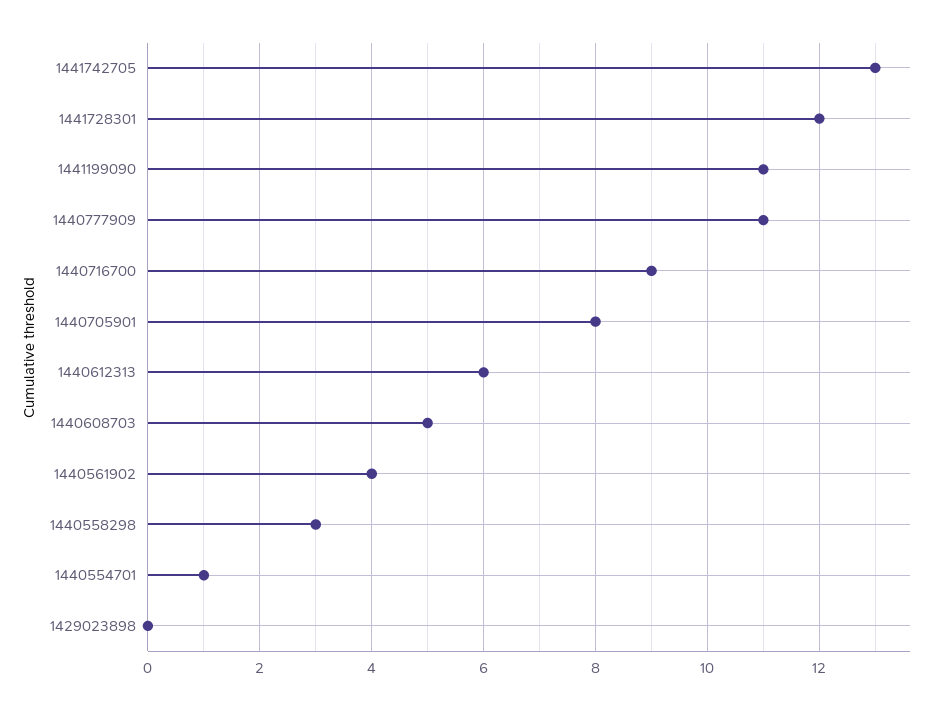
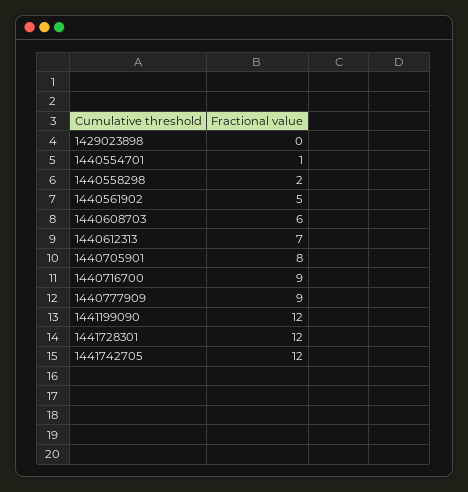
1441742705: 13 -> 12
1441199090: 11 -> 12
1440777909: 11 -> 9
1440612313: 6 -> 7
1440608703: 5 -> 6
1440561902: 4 -> 5
1440558298: 3 -> 2

